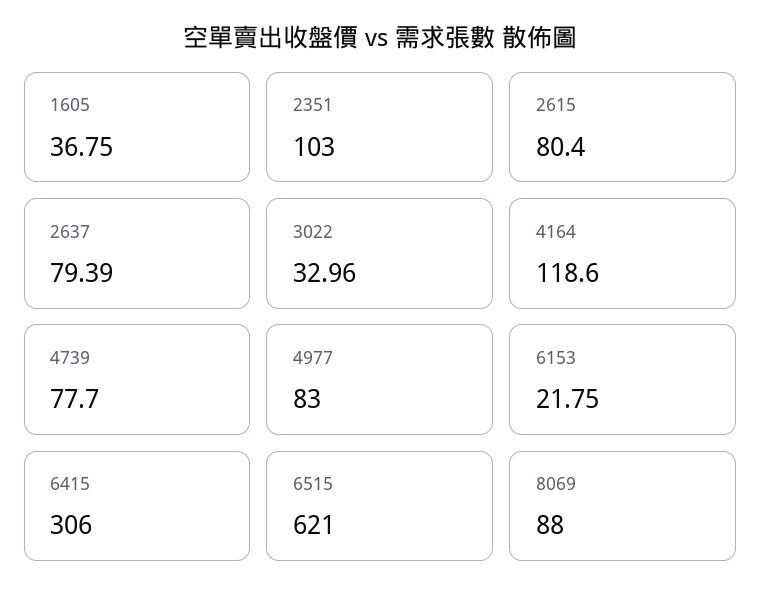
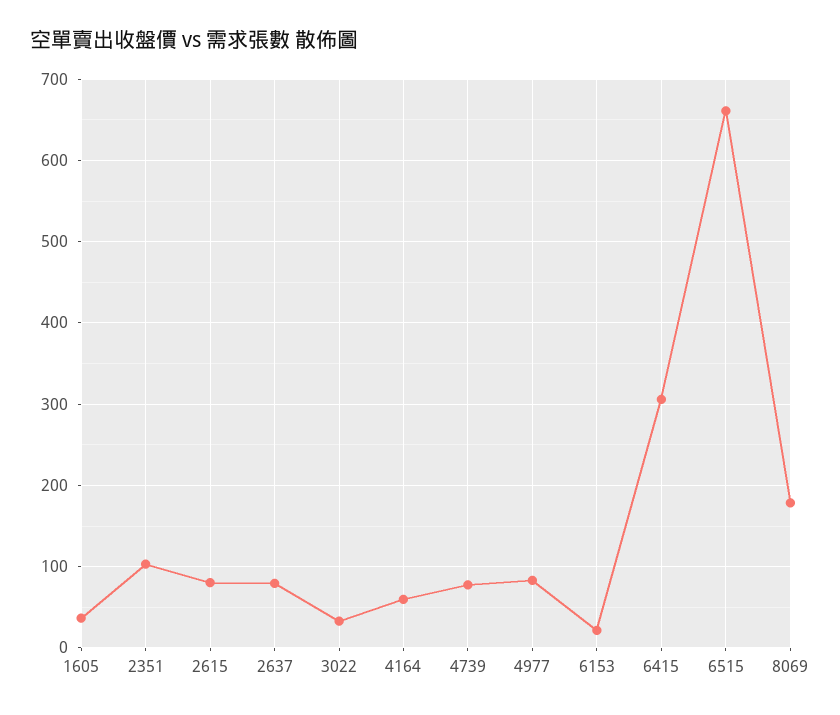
4164: 118.6 -> 60
6515: 621 -> 660
8069: 88 -> 180

